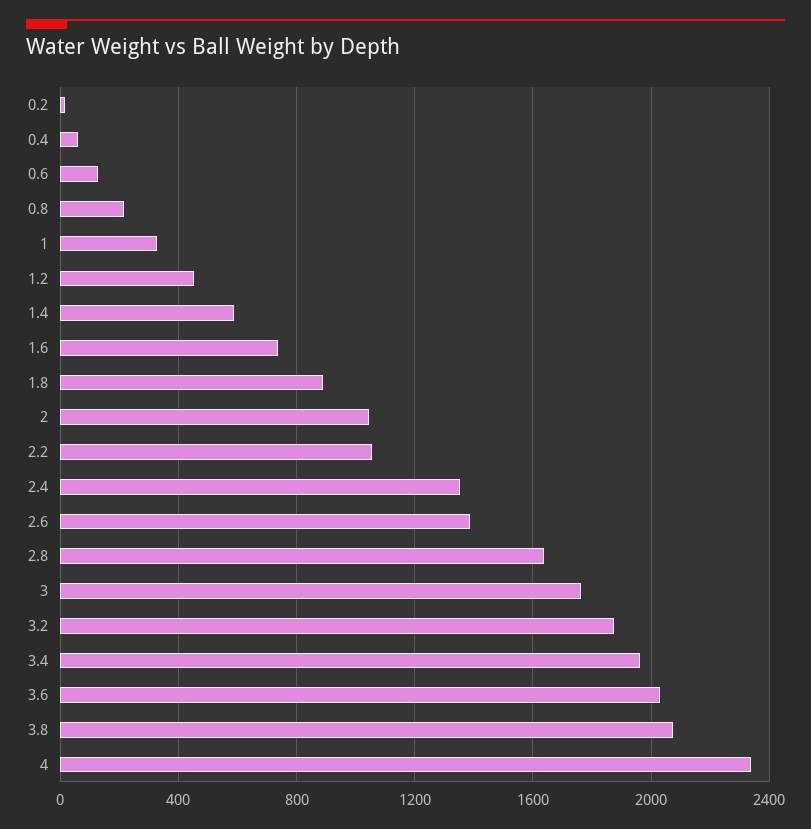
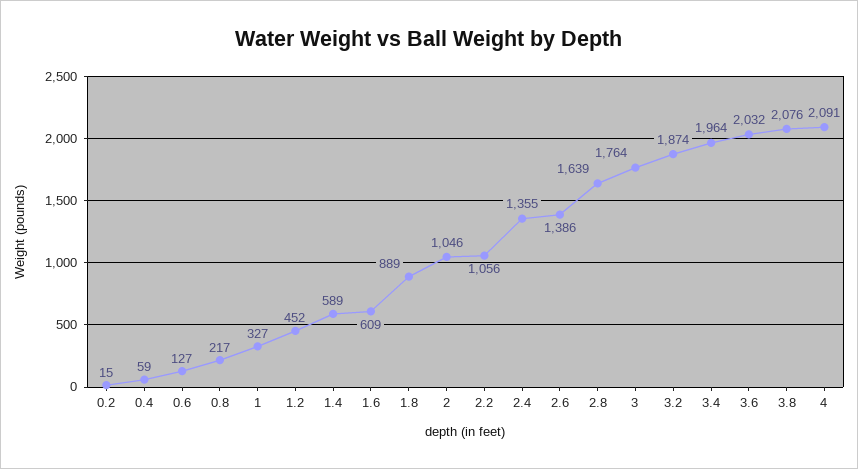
1.6: 750 -> 609
4: 2350 -> 2091

